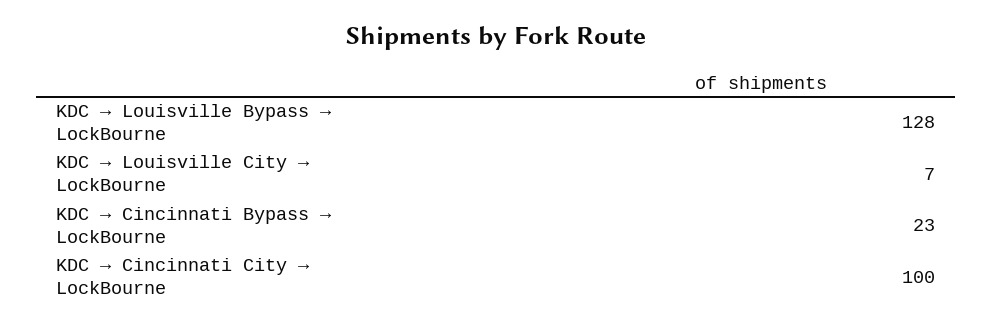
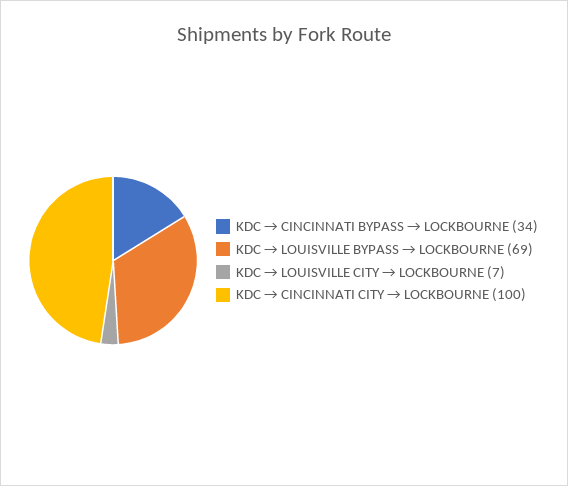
KDC → Louisville Bypass → LockBourne: 128 -> 69
KDC → Cincinnati Bypass → LockBourne: 23 -> 34

